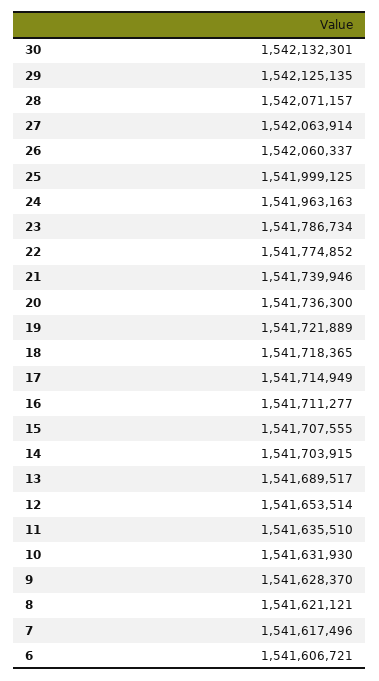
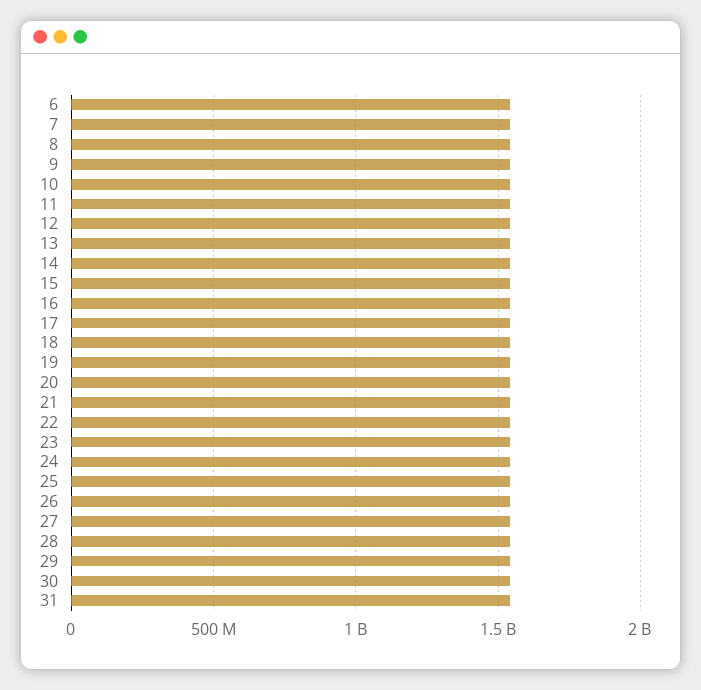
31: none -> 1550000000

